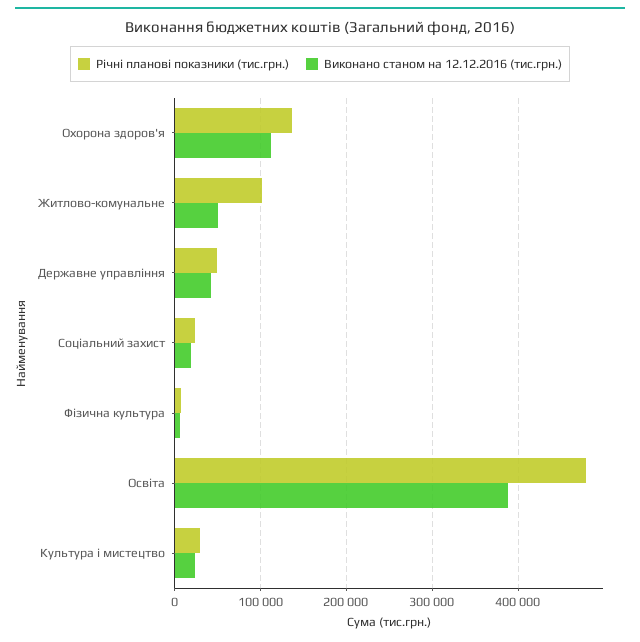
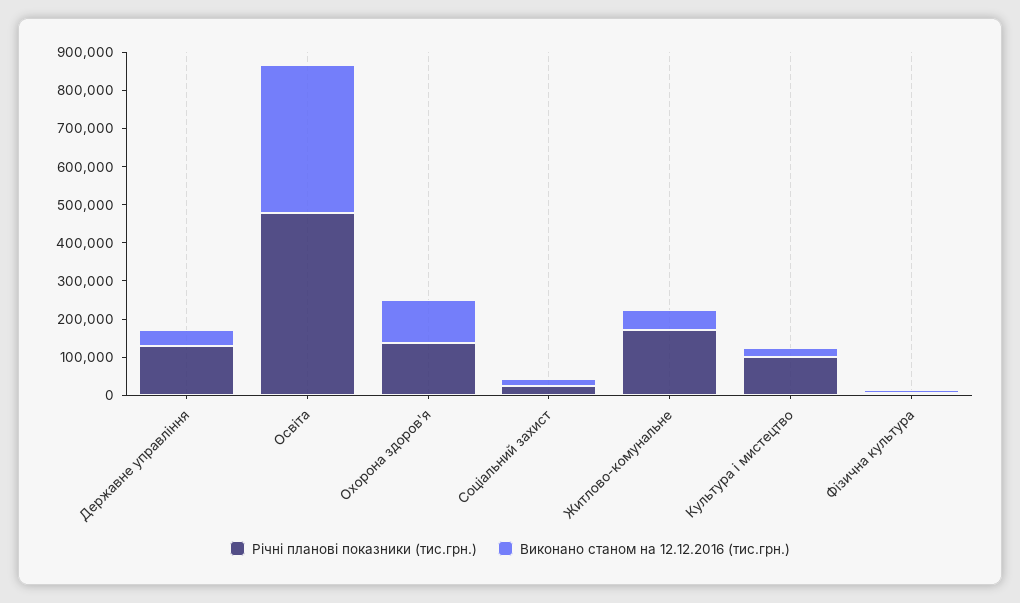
Річні планові показники (тис.грн.), Житлово-комунальне: 100000 -> 175000
Річні планові показники (тис.грн.), Державне управління: 50000 -> 125000
Річні планові показники (тис.грн.), Культура і мистецтво: 30000 -> 100000

